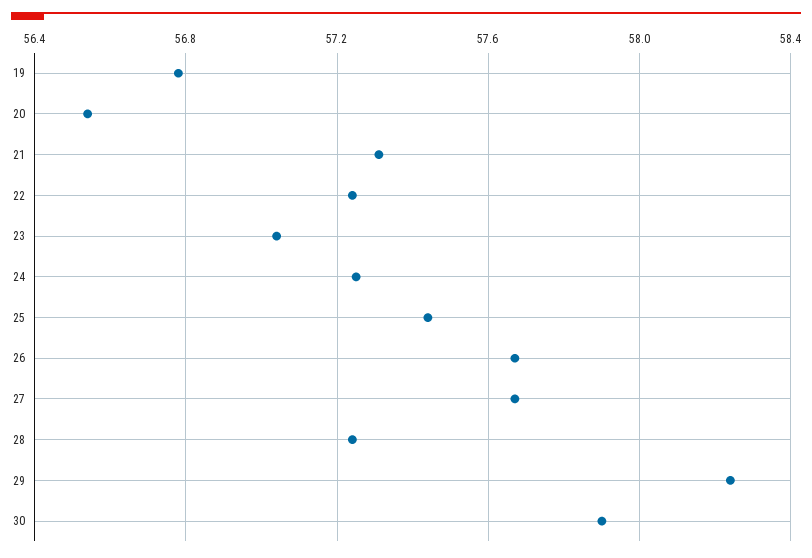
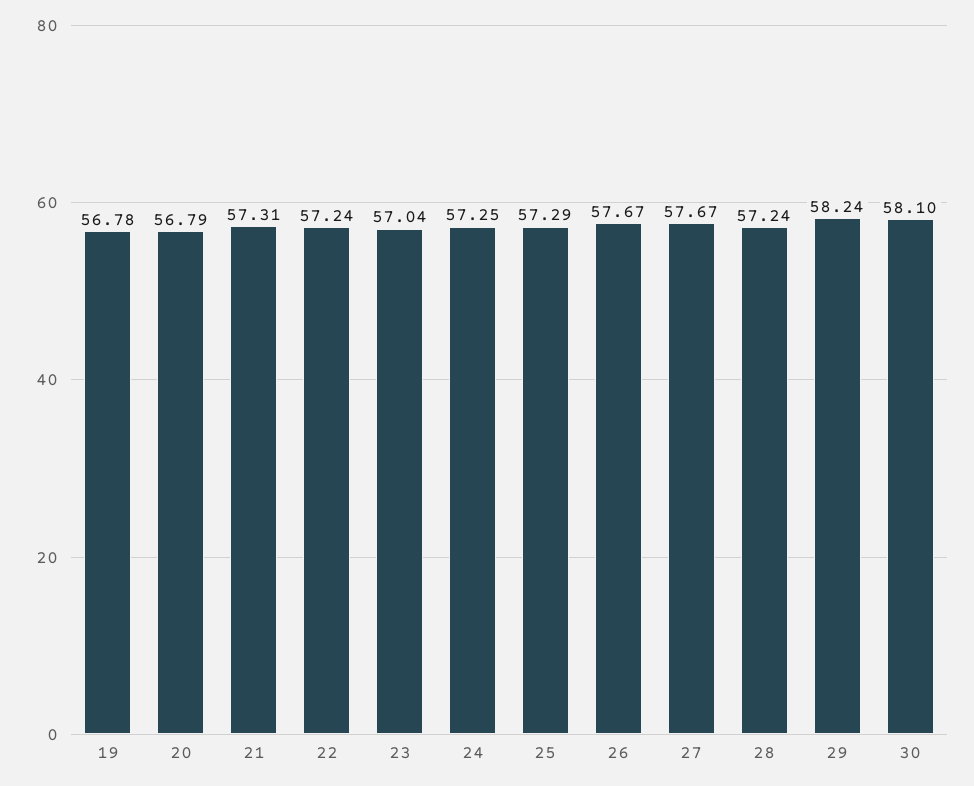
20: 56.55 -> 56.79
25: 57.45 -> 57.29
30: 57.9 -> 58.1

